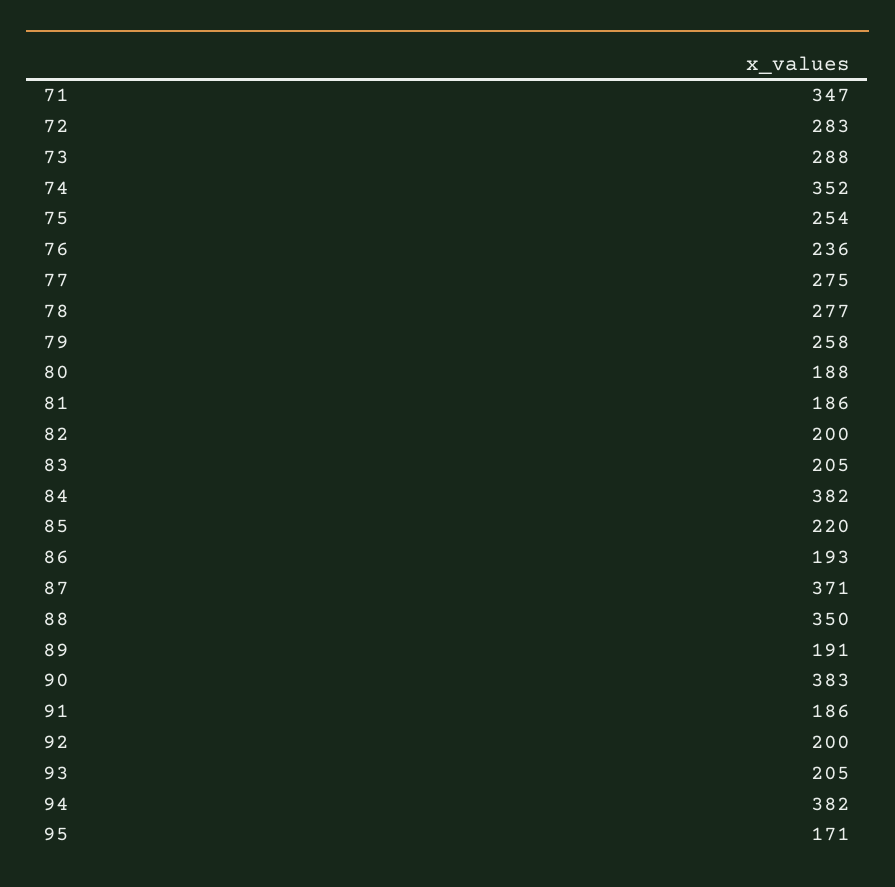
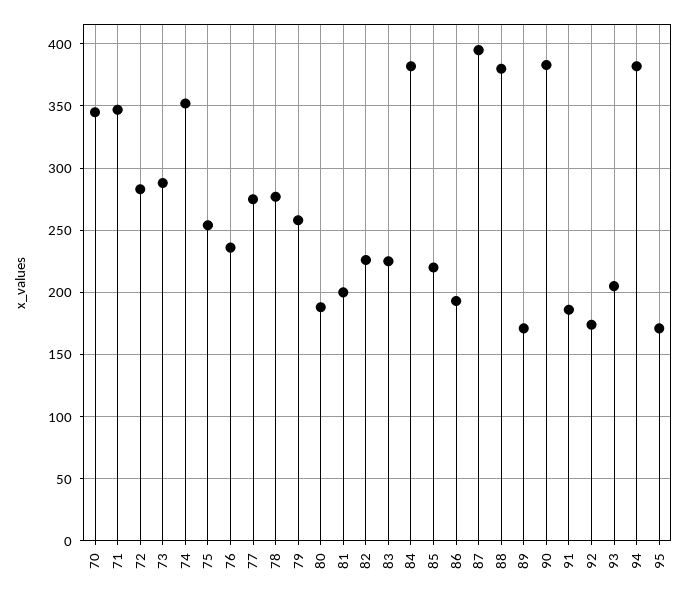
81: 186 -> 200
82: 200 -> 225
83: 205 -> 225
87: 371 -> 395
88: 350 -> 380
89: 191 -> 170
92: 200 -> 175
70: none -> 345

